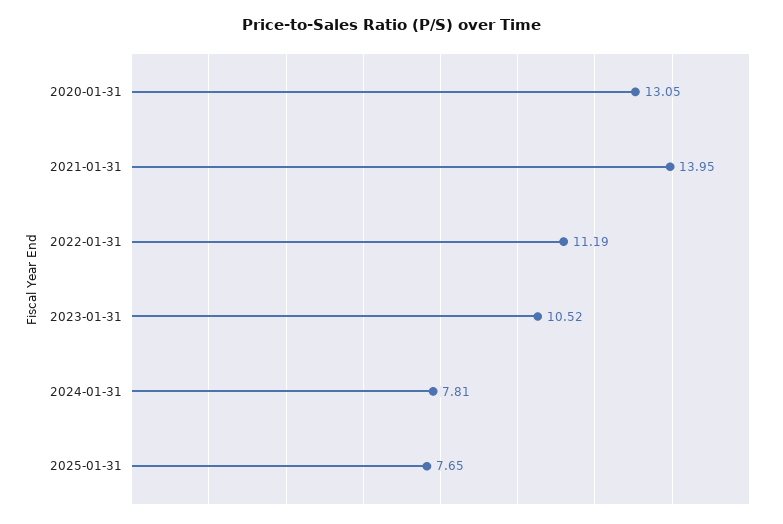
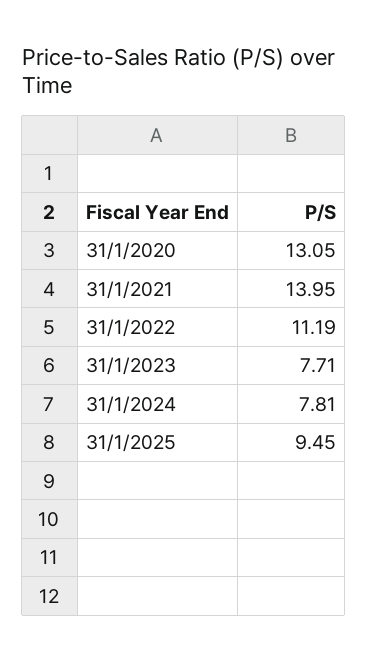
2023-01-31: 10.52 -> 7.71
2025-01-31: 7.65 -> 9.45

